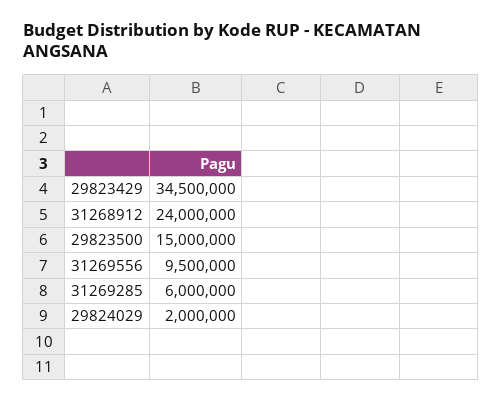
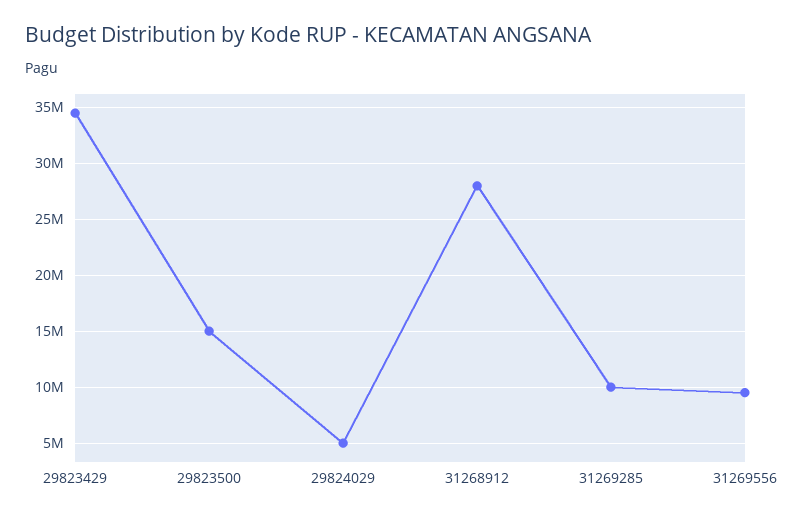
31268912: 24000000 -> 28000000
31269285: 6000000 -> 10000000
29824029: 2000000 -> 5000000

